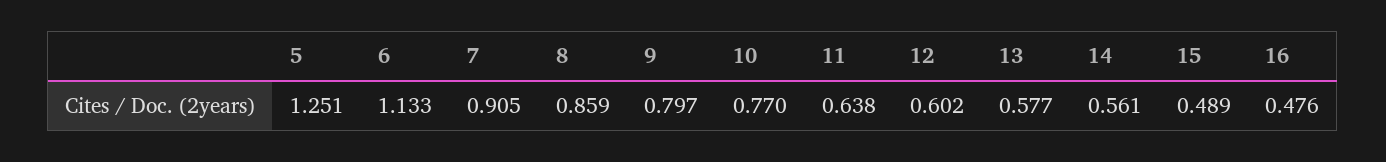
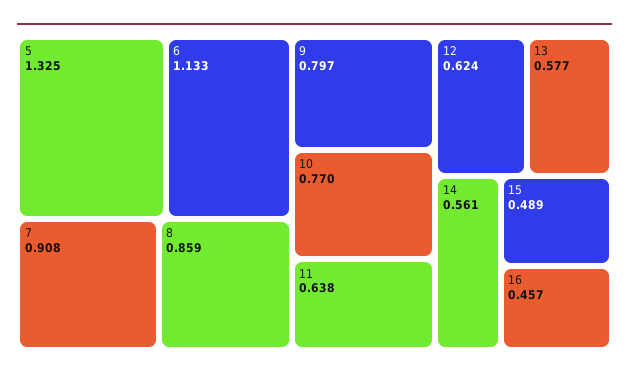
5: 1.251 -> 1.325
7: 0.905 -> 0.908
12: 0.602 -> 0.624
16: 0.476 -> 0.457

